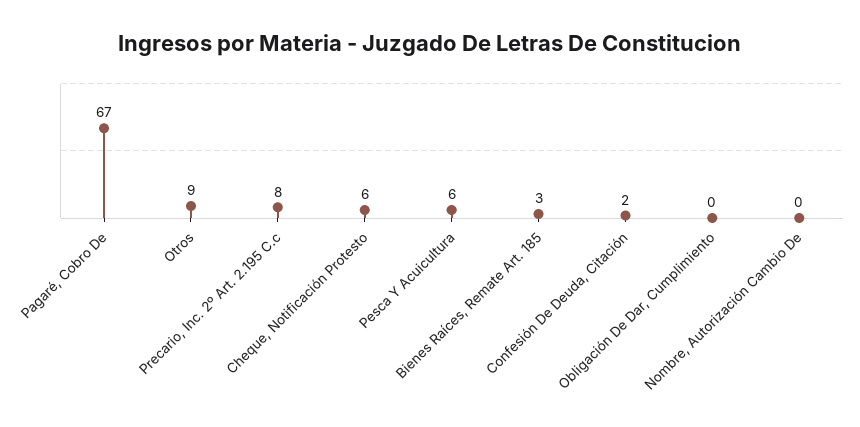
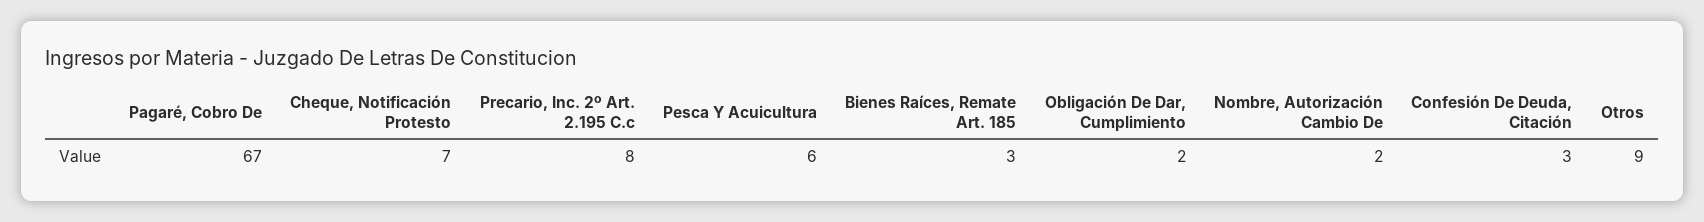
Cheque, Notificación Protesto: 6 -> 7
Confesión De Deuda, Citación: 2 -> 3
Obligación De Dar, Cumplimiento: 0 -> 2
Nombre, Autorización Cambio De: 0 -> 2

